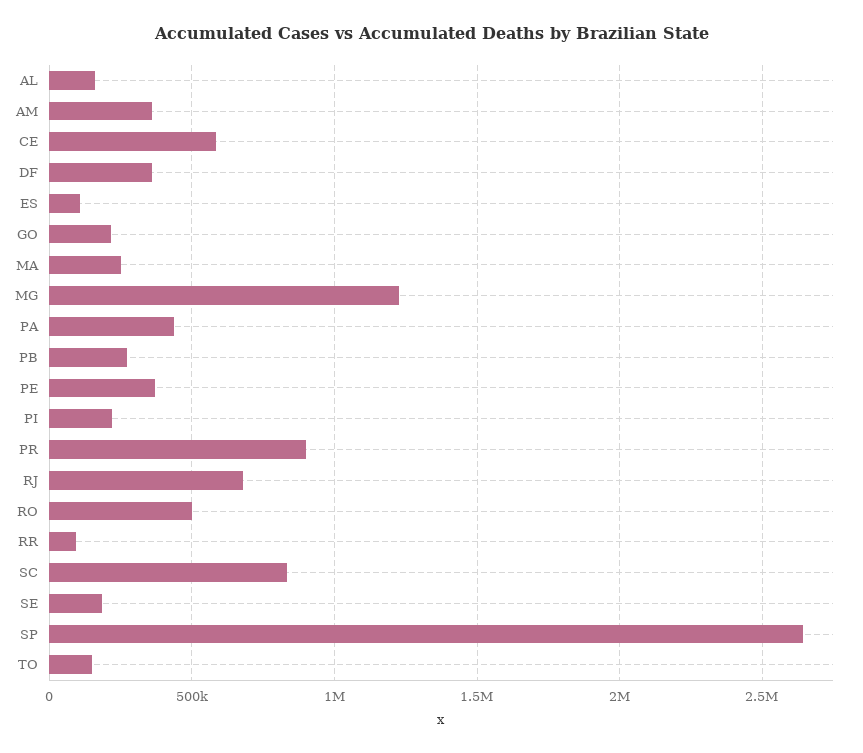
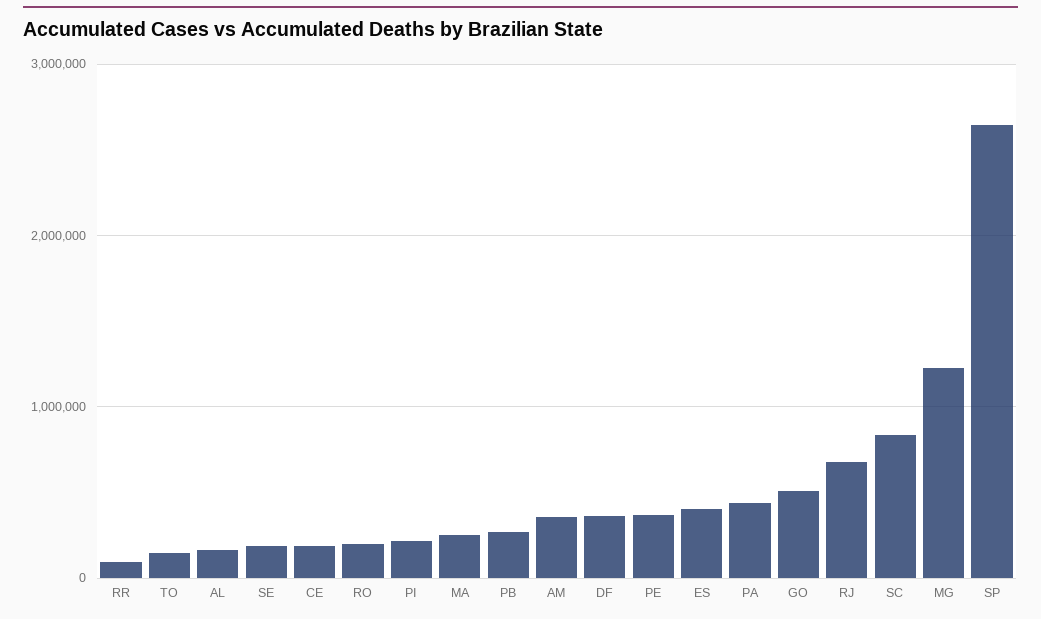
CE: 600000 -> 200000
ES: 100000 -> 400000
GO: 200000 -> 500000
PR: 900000 -> none
RO: 500000 -> 200000

